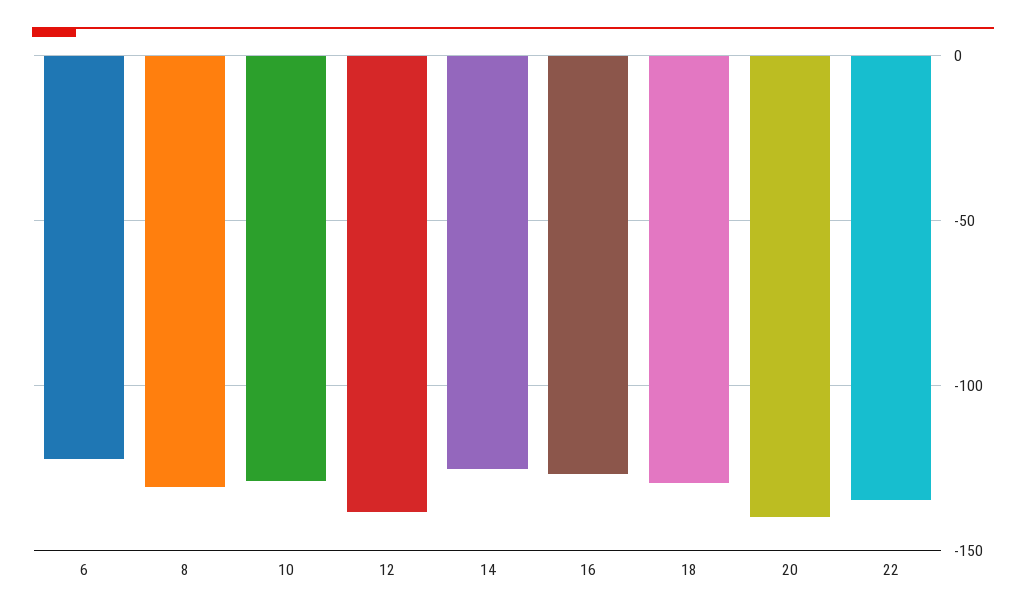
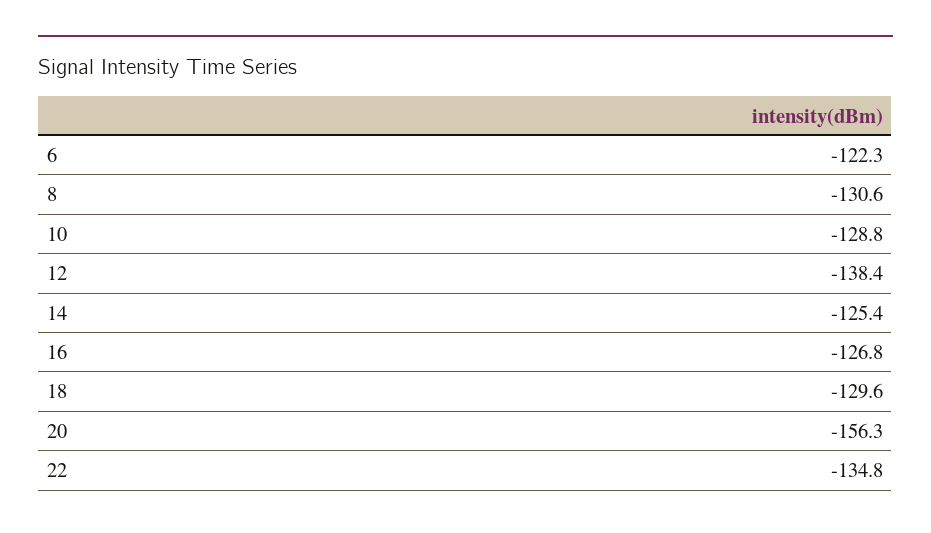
20: -140 -> -156.3

